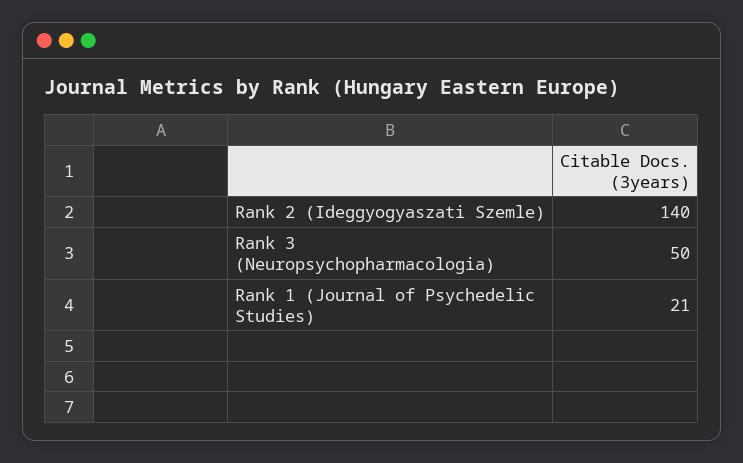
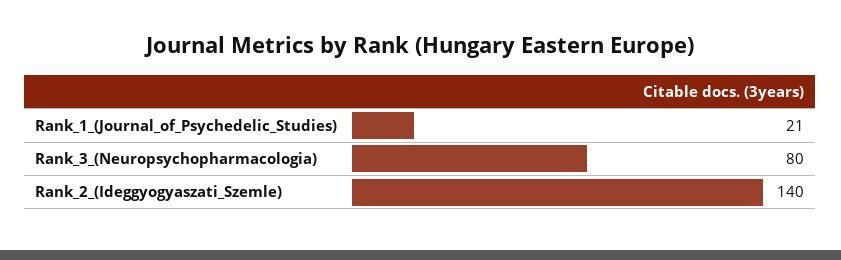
Rank 3 (Neuropsychopharmacologia): 50 -> 80

